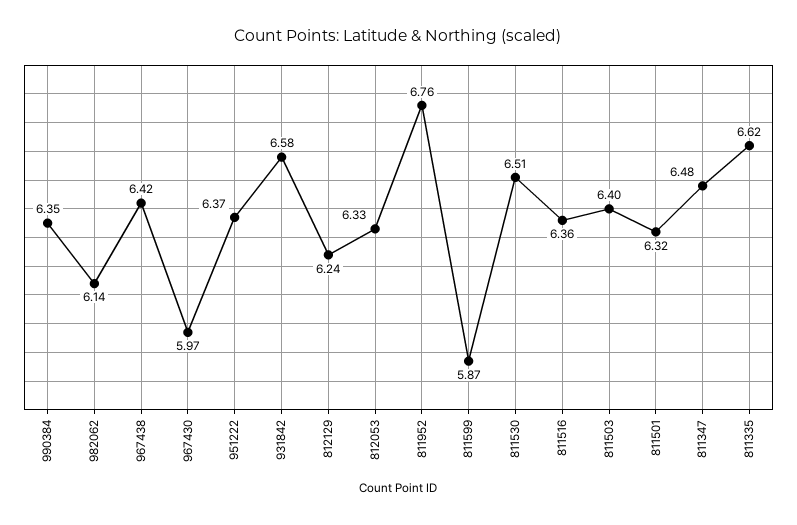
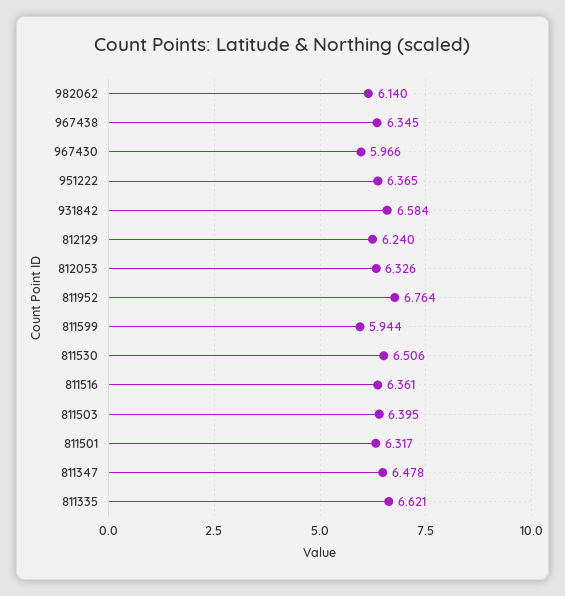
990384: 6.35 -> none
967438: 6.42 -> 6.345
811599: 5.87 -> 5.944

